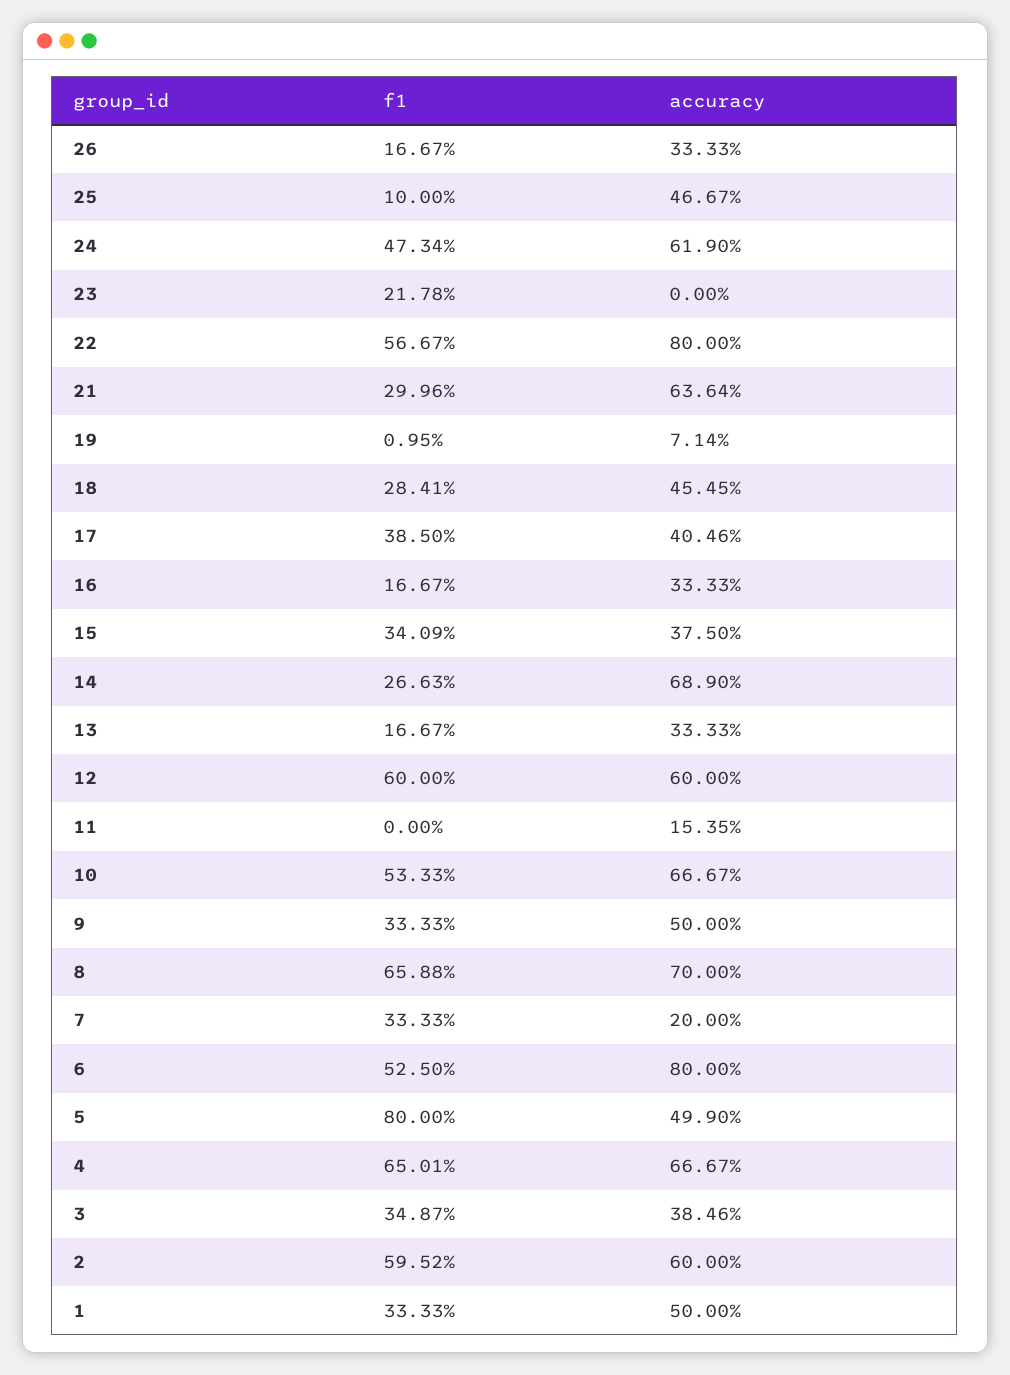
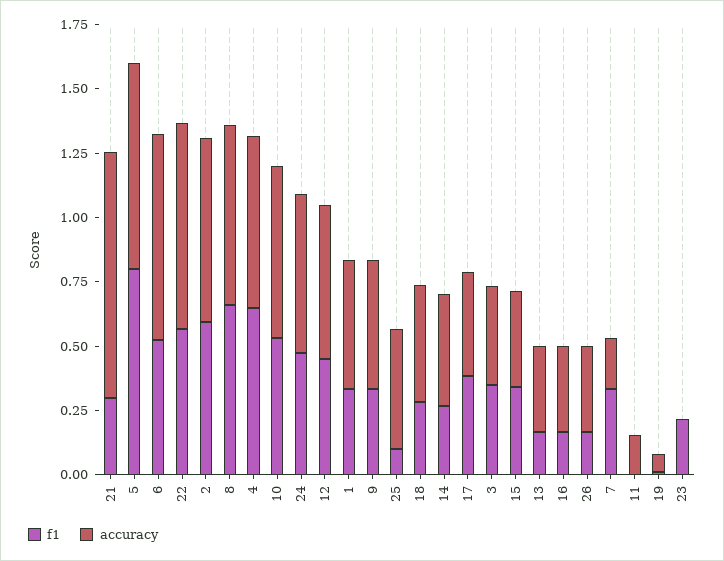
accuracy, 21: 0.6364 -> 0.95
accuracy, 14: 0.689 -> 0.45
f1, 12: 0.6 -> 0.45
accuracy, 5: 0.499 -> 0.8
accuracy, 2: 0.6 -> 0.7

